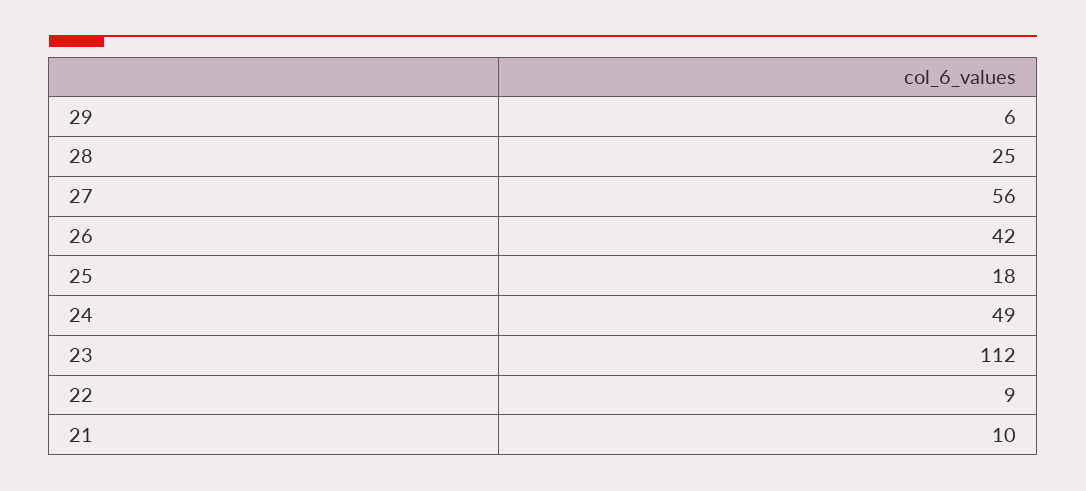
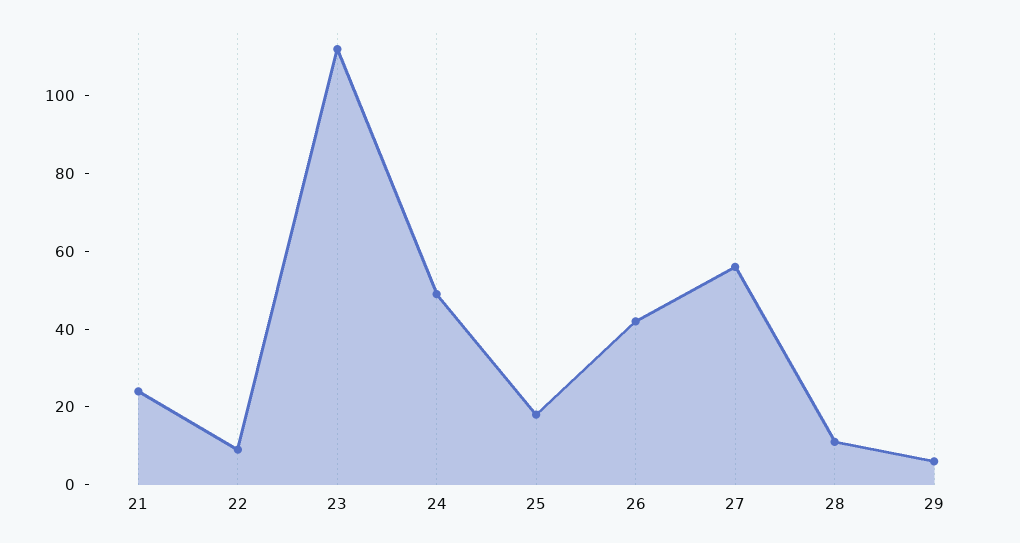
28: 25 -> 10
21: 10 -> 25

